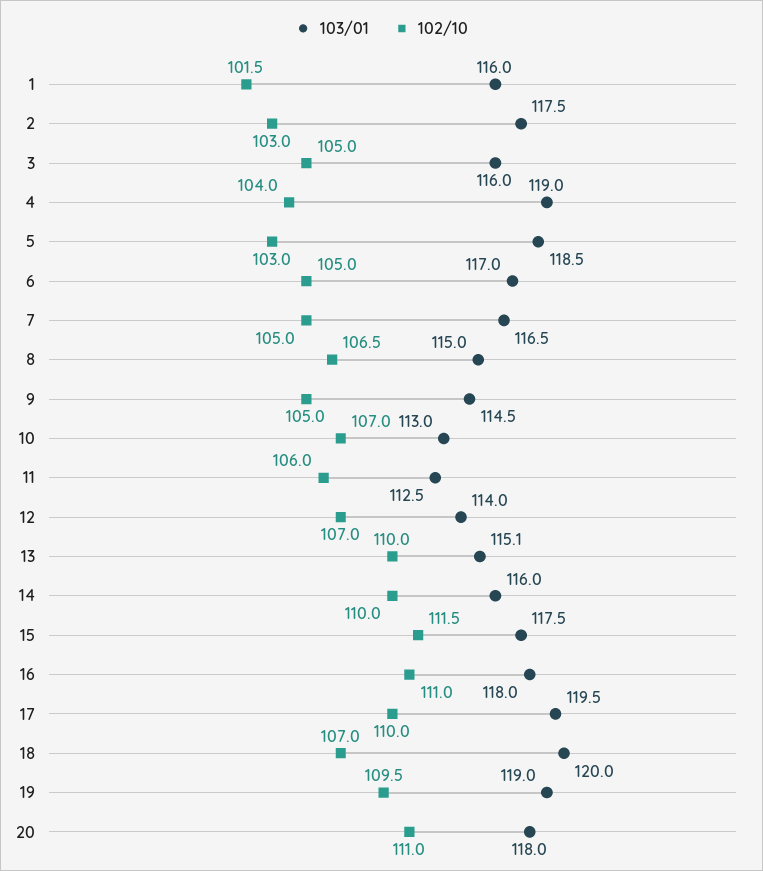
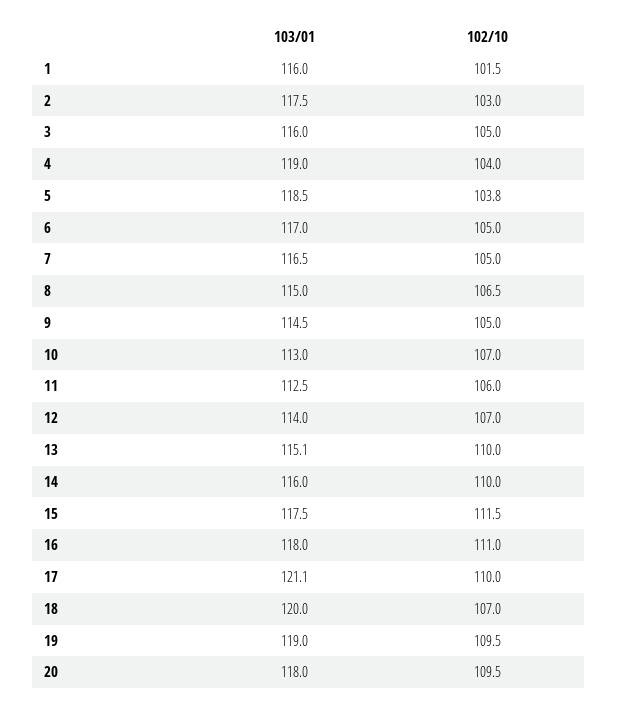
102/10, 5: 103 -> 103.8
103/01, 17: 119.5 -> 121.1
102/10, 20: 111 -> 109.5

